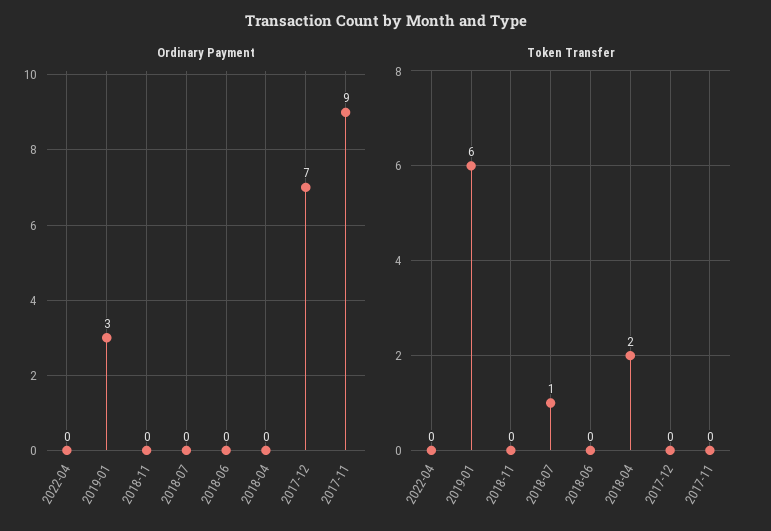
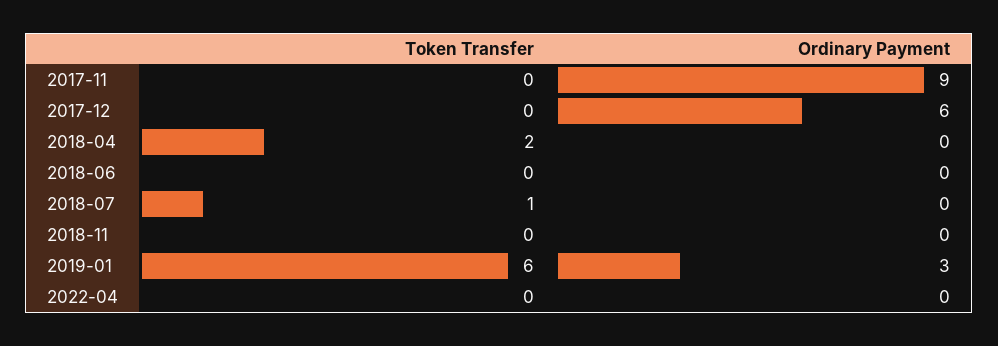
Ordinary Payment, 2017-12: 7 -> 6

